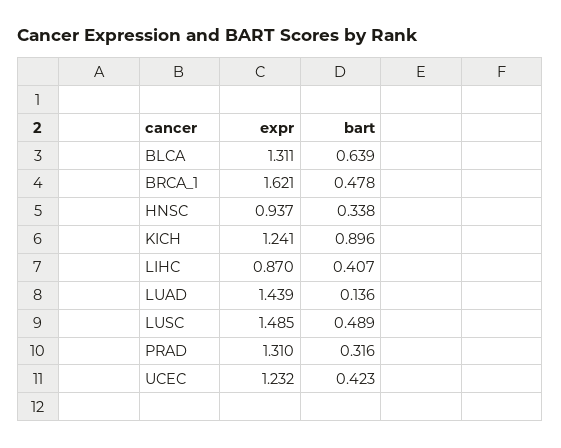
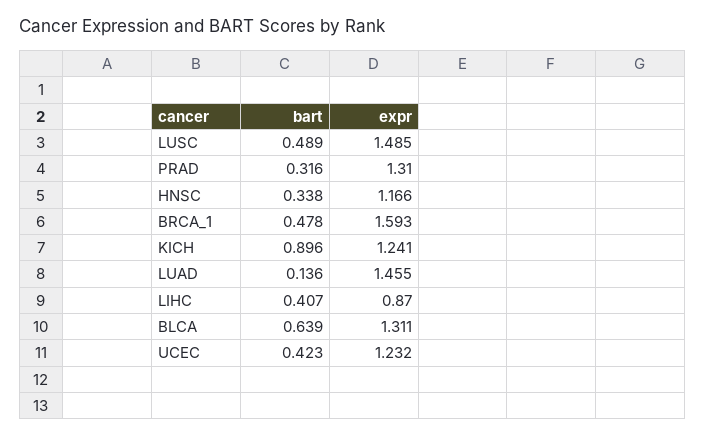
expr, BRCA_1: 1.621 -> 1.593
expr, HNSC: 0.937 -> 1.166
expr, LUAD: 1.439 -> 1.455

